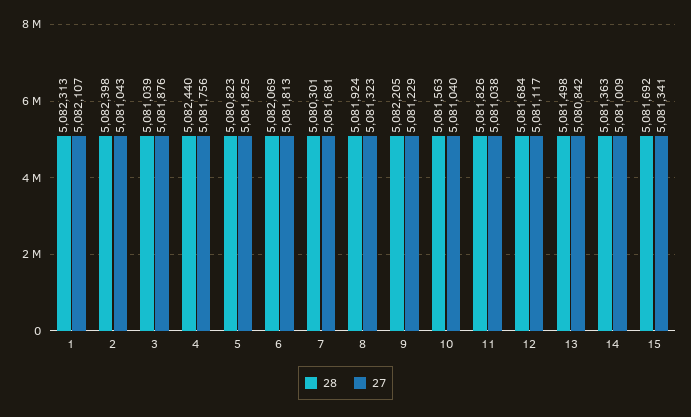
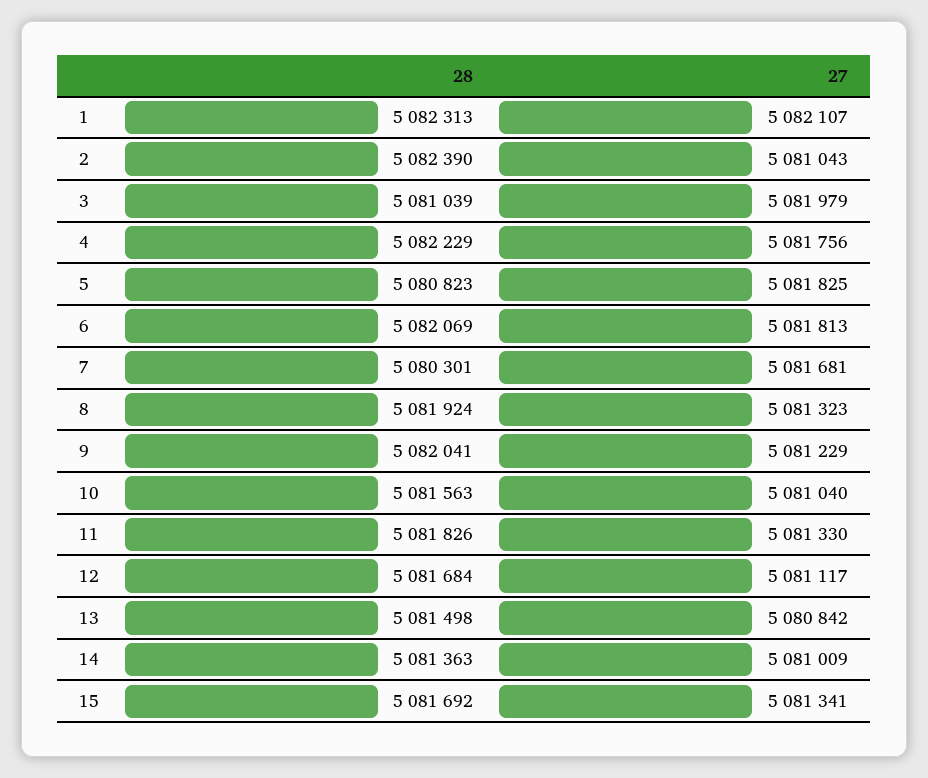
28, 2: 5082398 -> 5082390
27, 3: 5081876 -> 5081979
28, 4: 5082440 -> 5082229
28, 9: 5082205 -> 5082041
27, 11: 5081038 -> 5081330

